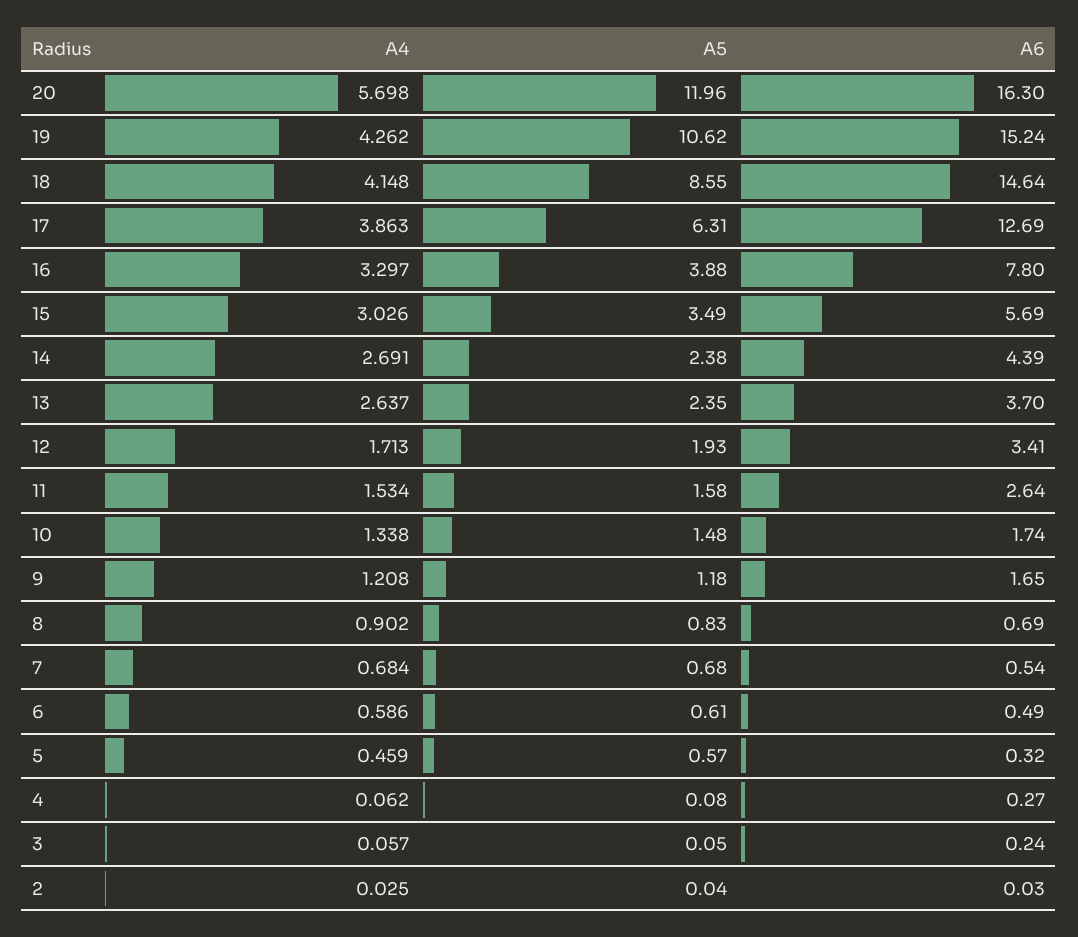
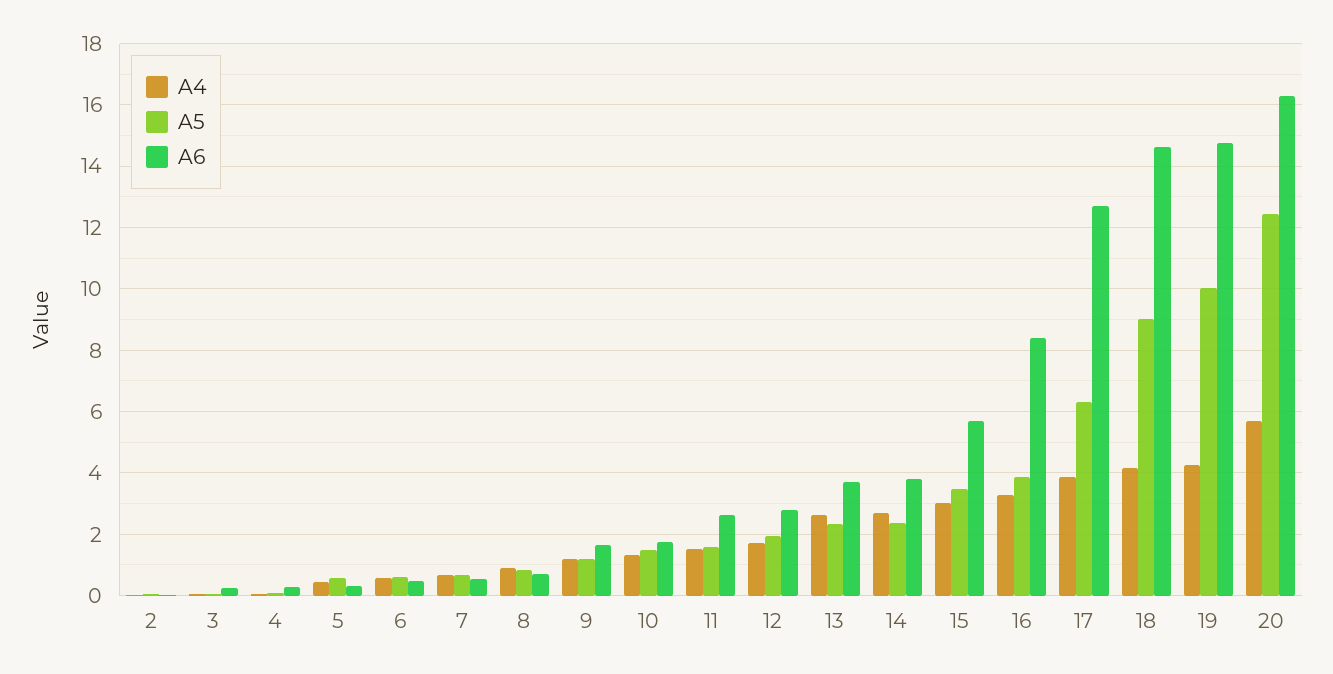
A5, 20: 11.96 -> 12.4
A5, 19: 10.62 -> 10
A6, 19: 15.24 -> 14.8
A5, 18: 8.55 -> 9
A6, 16: 7.8 -> 8.4
A6, 14: 4.39 -> 3.8
A6, 12: 3.41 -> 2.8

